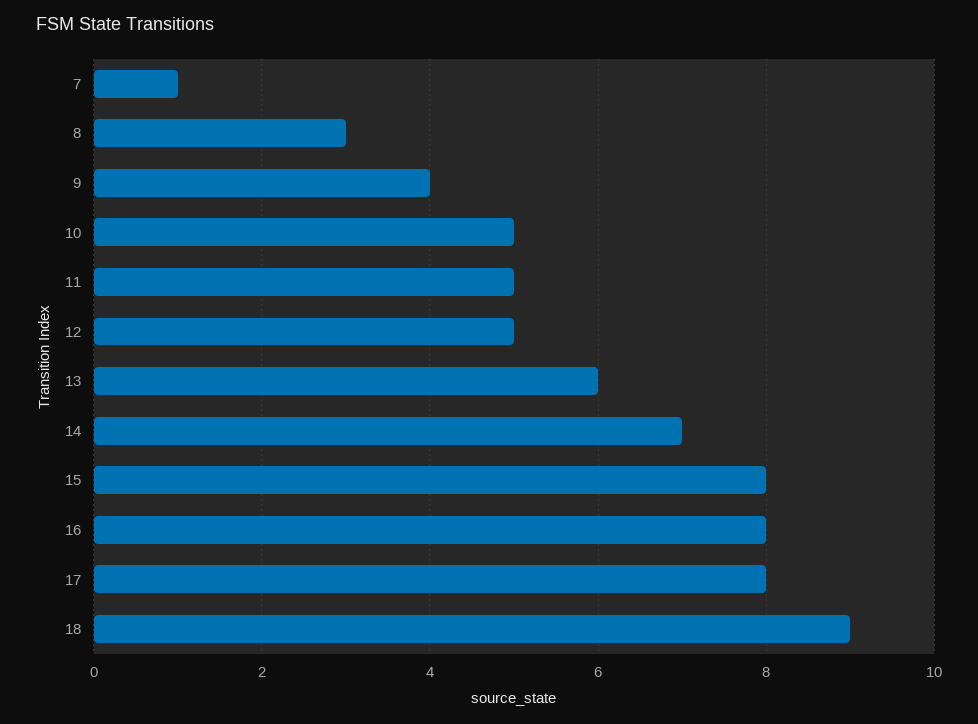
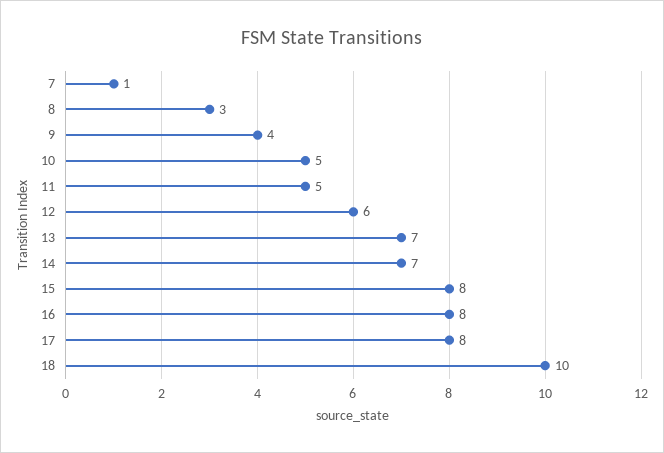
12: 5 -> 6
13: 6 -> 7
18: 9 -> 10

